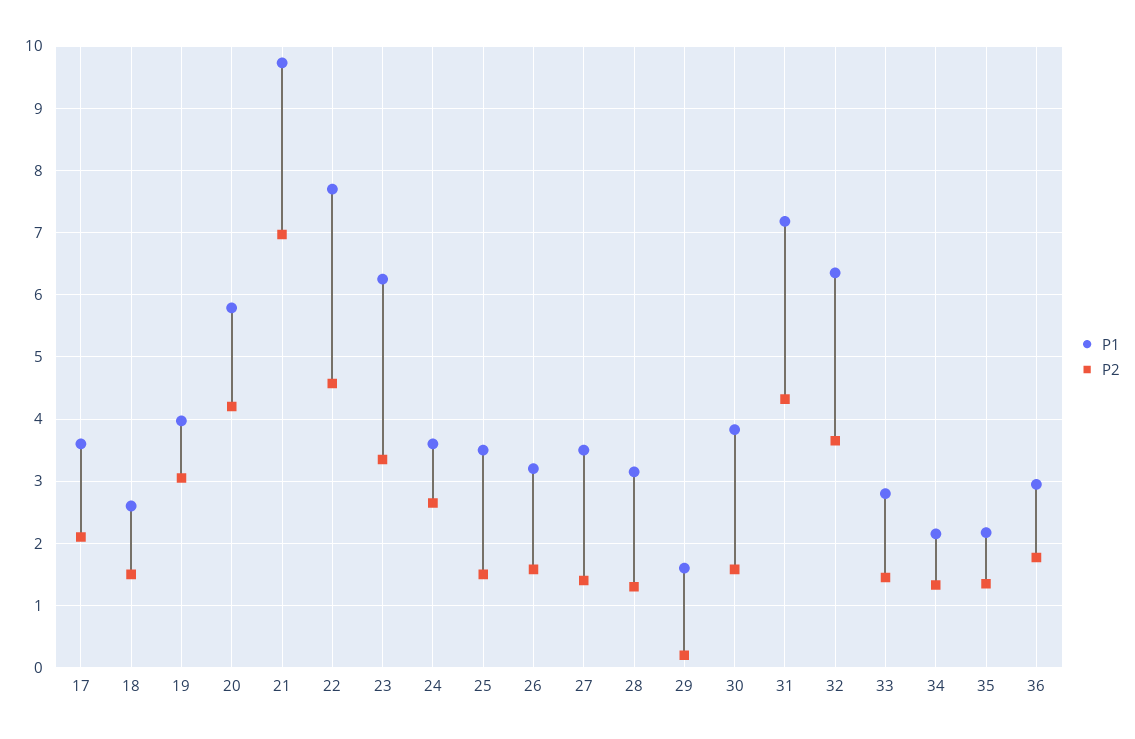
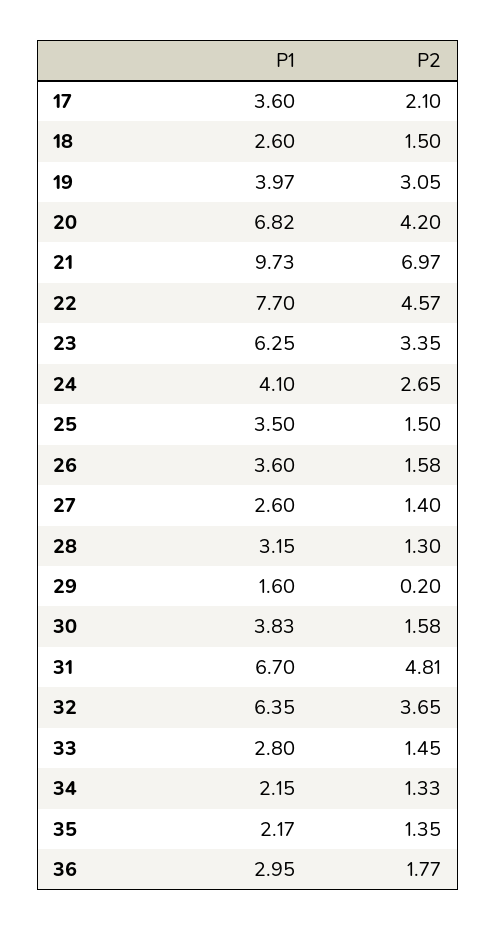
P1, 20: 5.8 -> 6.82
P1, 24: 3.6 -> 4.1
P1, 26: 3.2 -> 3.6
P1, 27: 3.5 -> 2.6
P1, 31: 7.2 -> 6.7
P2, 31: 4.3 -> 4.81

